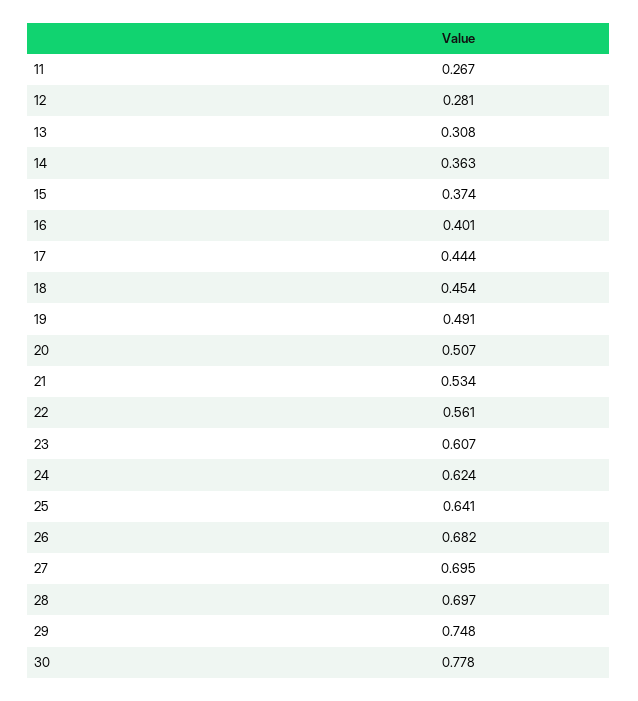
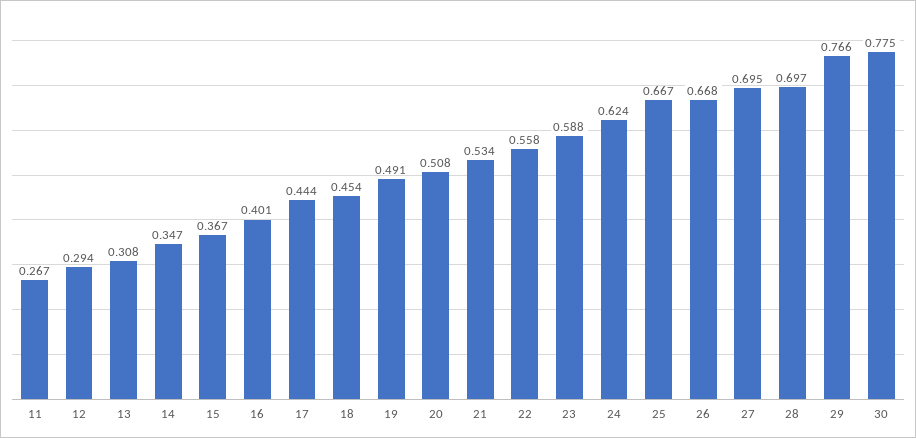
12: 0.281 -> 0.294
14: 0.363 -> 0.347
15: 0.374 -> 0.367
20: 0.507 -> 0.508
22: 0.561 -> 0.558
23: 0.607 -> 0.588
25: 0.641 -> 0.667
26: 0.682 -> 0.668
29: 0.748 -> 0.766
30: 0.778 -> 0.775

